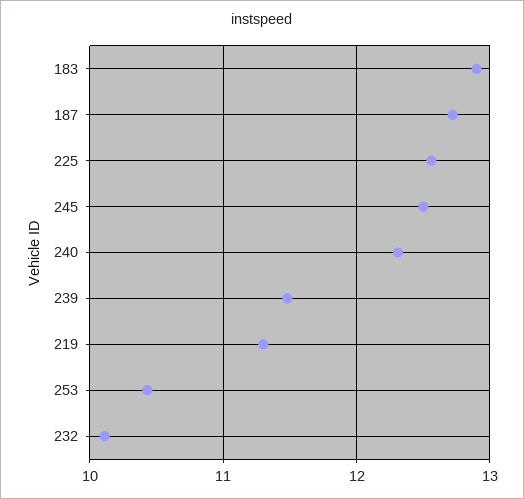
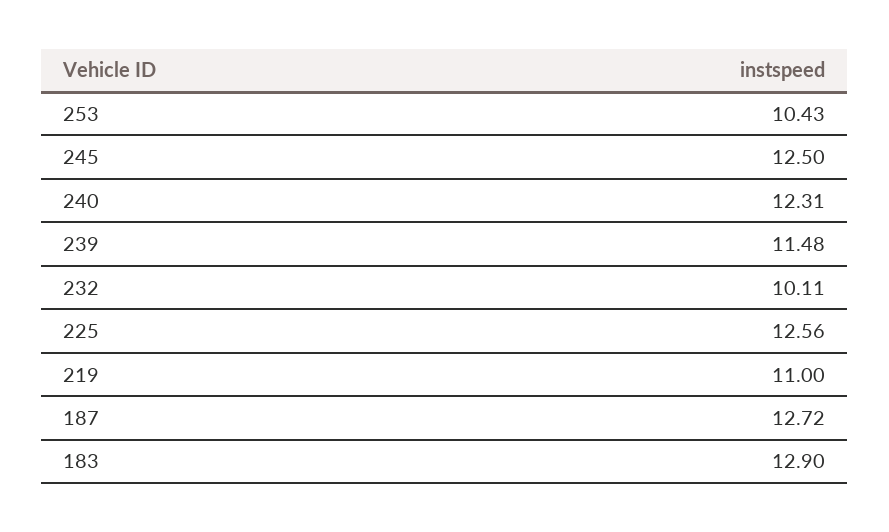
219: 11.3 -> 11

